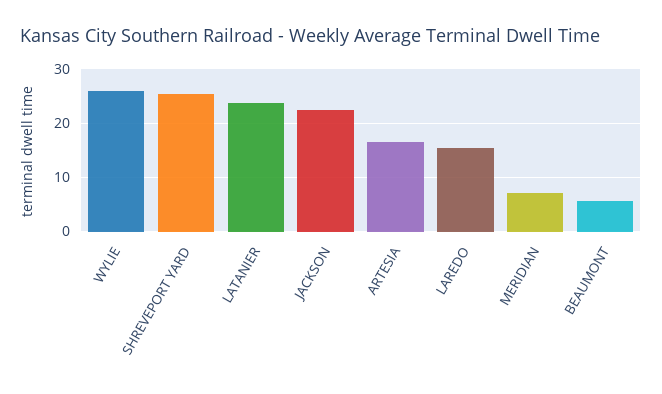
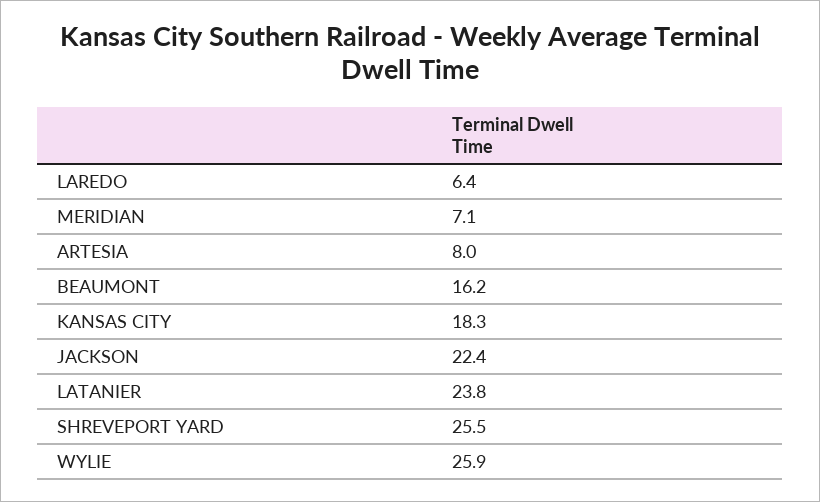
ARTESIA: 16 -> 8
LAREDO: 16 -> 6.4
BEAUMONT: 6 -> 16.2
KANSAS CITY: none -> 18.3

